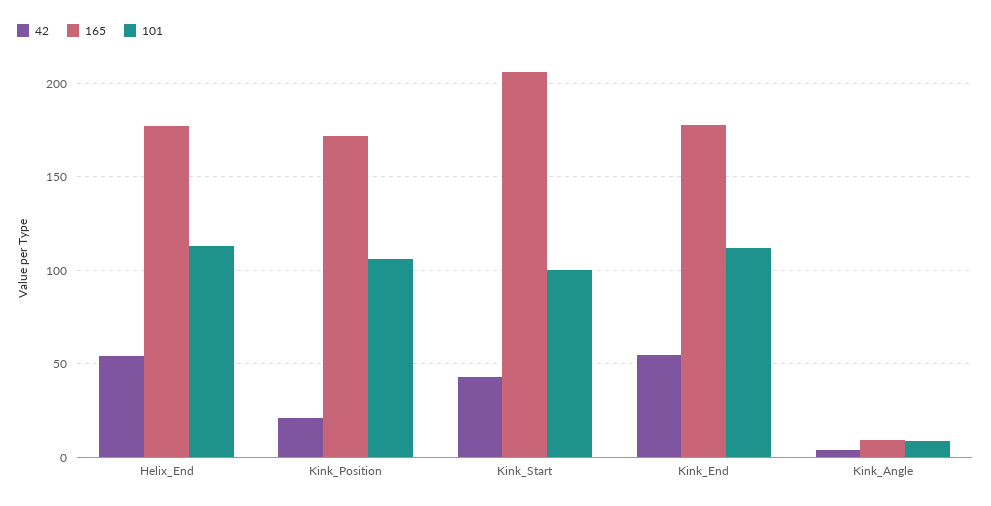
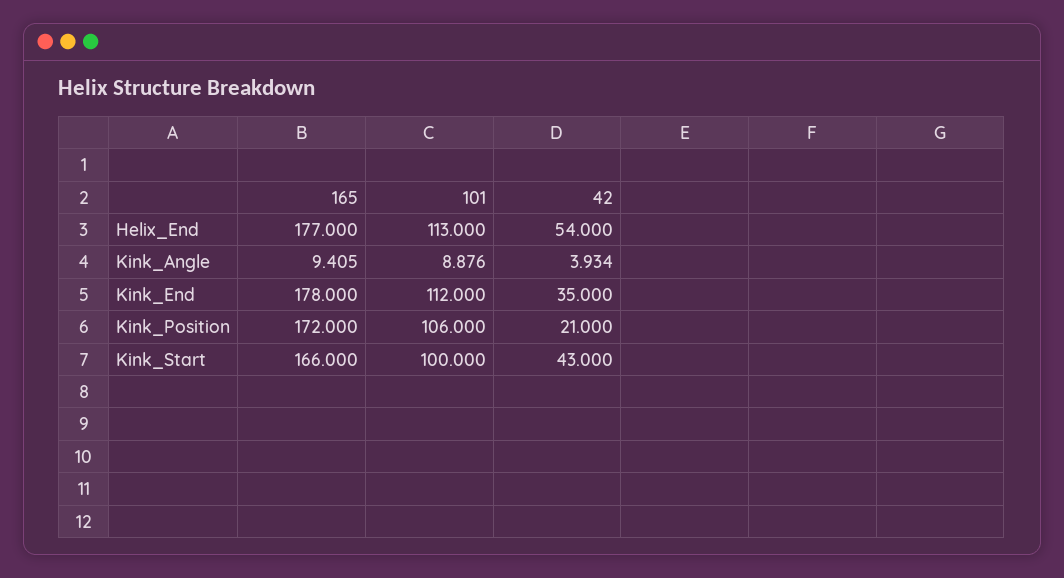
165, Kink_Start: 205 -> 166
42, Kink_End: 55 -> 35

